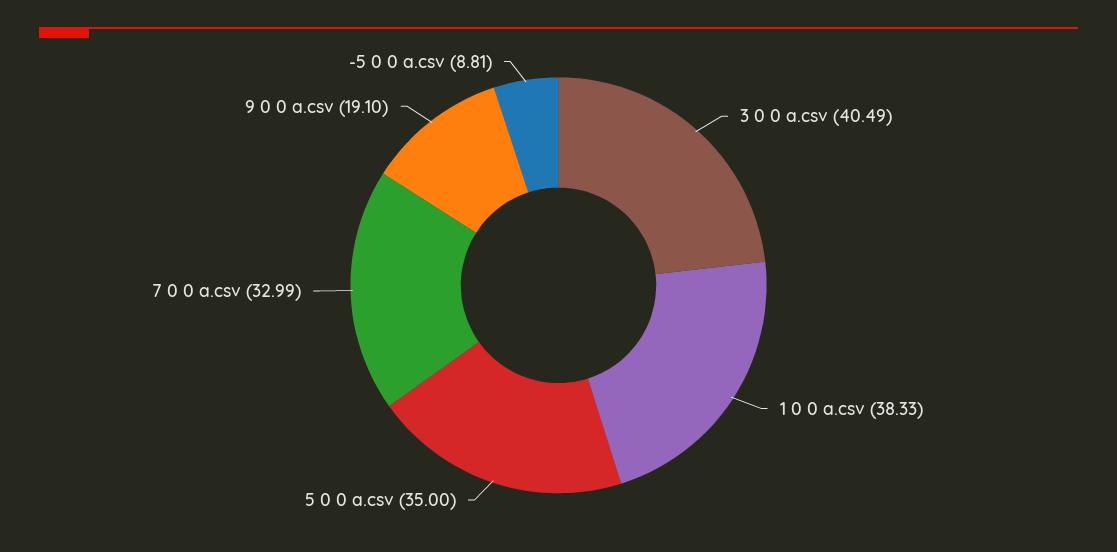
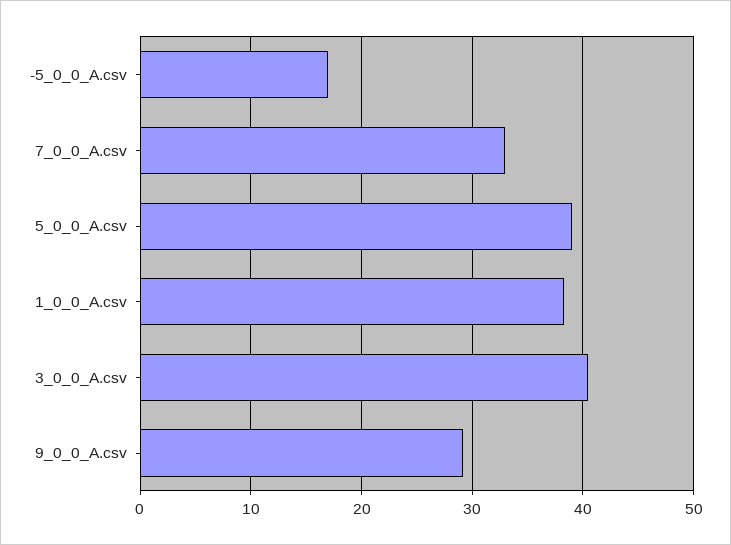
5 0 0 a.csv: 35 -> 39
9 0 0 a.csv: 19.1 -> 29
-5 0 0 a.csv: 8.81 -> 17

